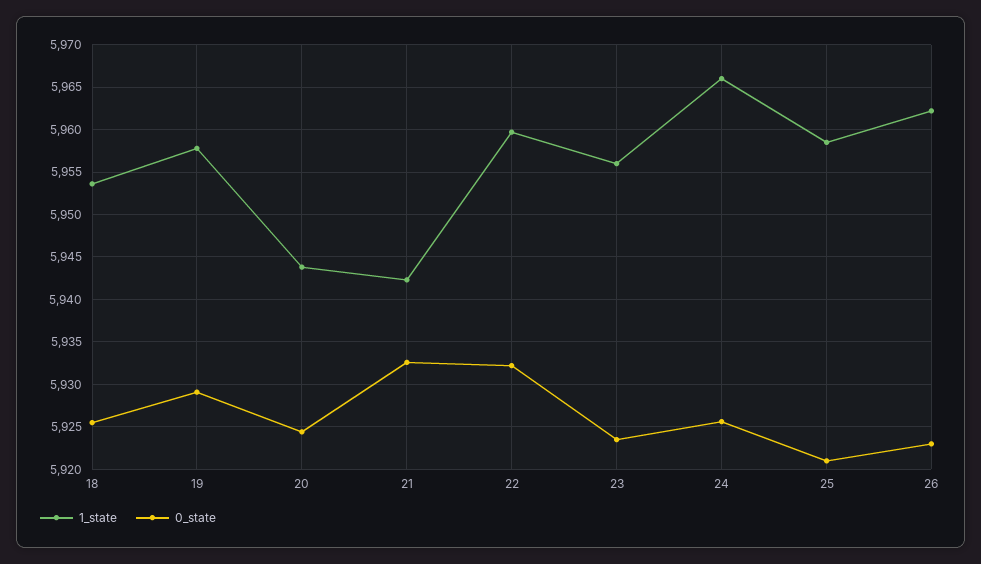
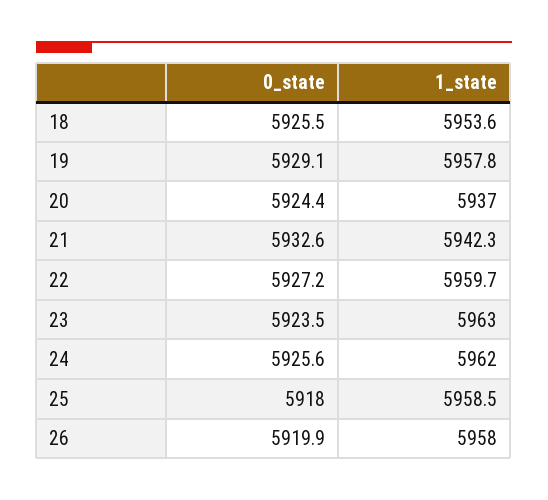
1_state, 20: 5944 -> 5937
0_state, 22: 5932 -> 5927.2
1_state, 23: 5956 -> 5963
1_state, 24: 5966 -> 5962
0_state, 25: 5921 -> 5918
1_state, 26: 5962 -> 5958
0_state, 26: 5923 -> 5919.9

